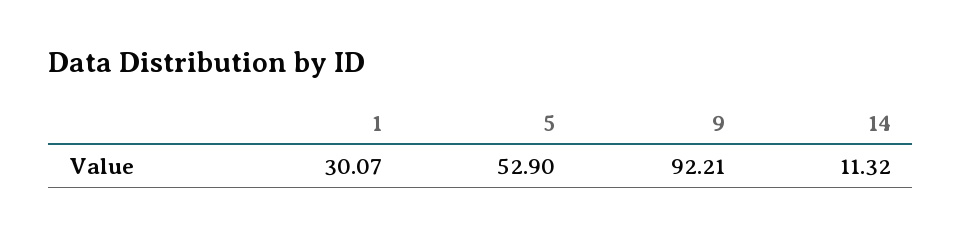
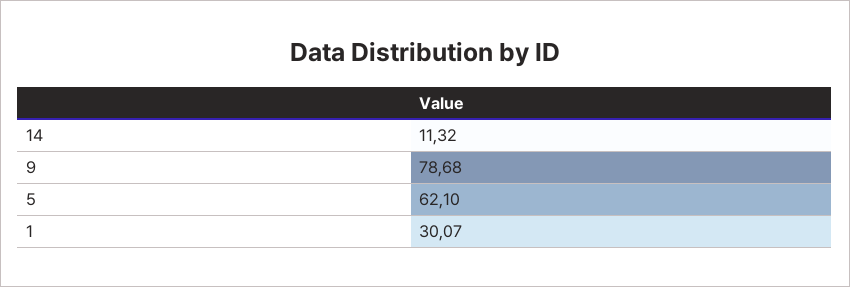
5: 52.9 -> 62.1
9: 92.21 -> 78.68

